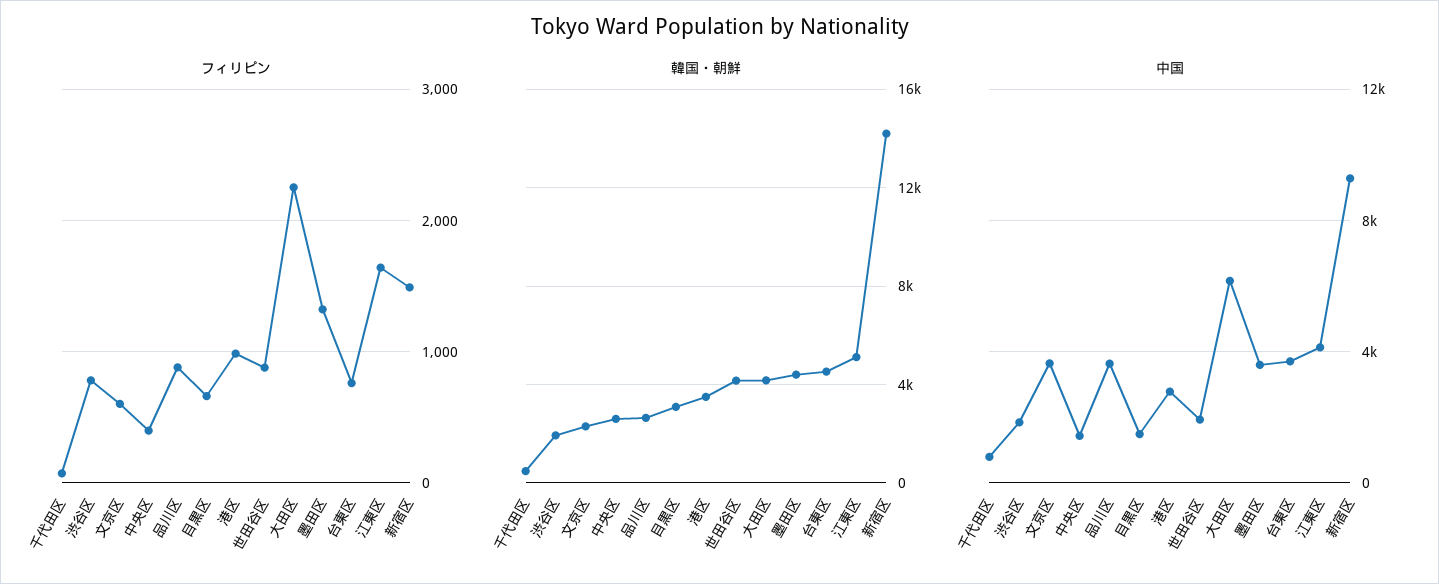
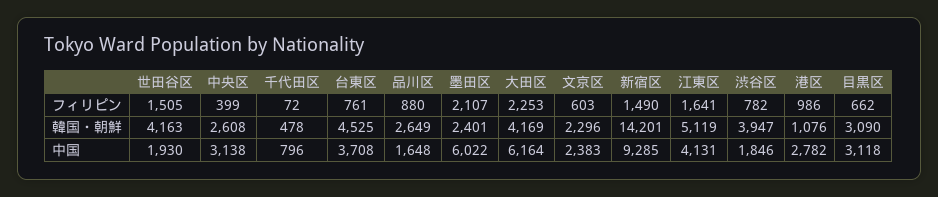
フィリピン, 世田谷区: 900 -> 1505
フィリピン, 墨田区: 1300 -> 2107
韓国・朝鮮, 渋谷区: 2000 -> 3947
韓国・朝鮮, 港区: 3500 -> 1076
韓国・朝鮮, 墨田区: 4500 -> 2401
中国, 文京区: 3500 -> 2383
中国, 中央区: 1500 -> 3138
中国, 品川区: 3500 -> 1648
中国, 目黒区: 1500 -> 3118
中国, 墨田区: 3500 -> 6022

